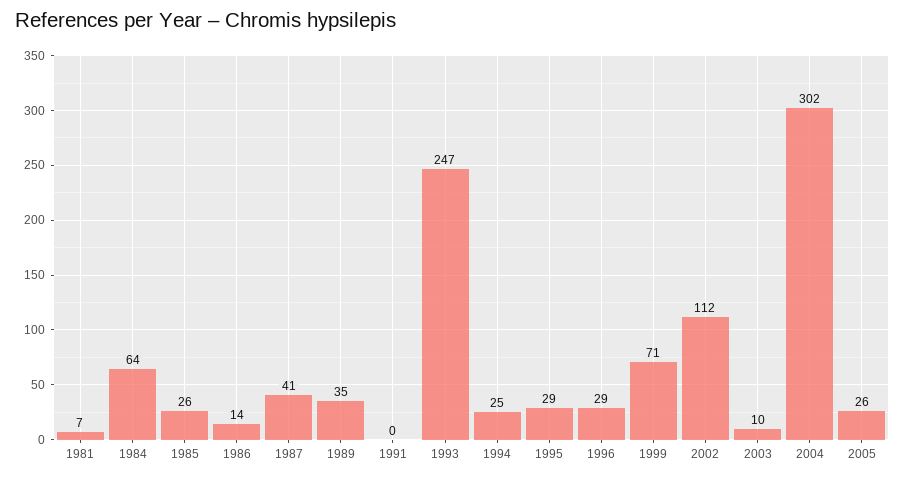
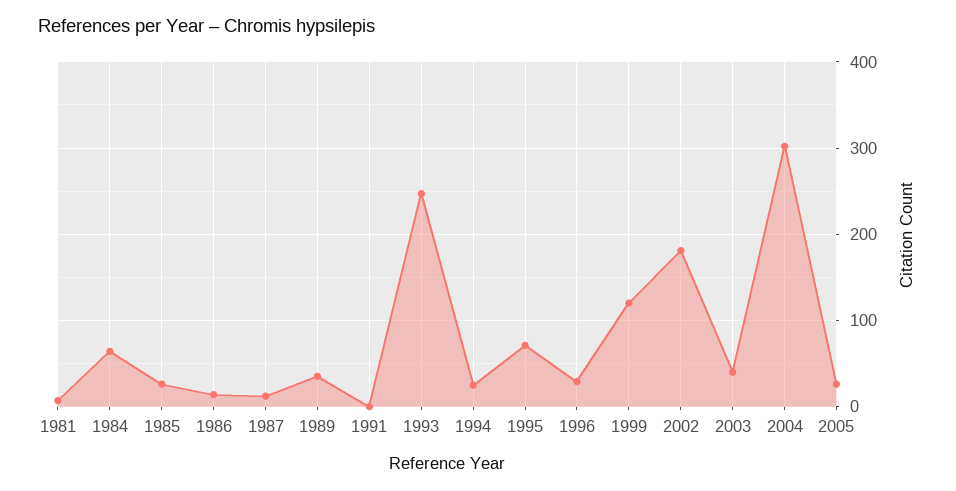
1987: 41 -> 10
1995: 29 -> 70
1999: 71 -> 120
2002: 112 -> 180
2003: 10 -> 40

